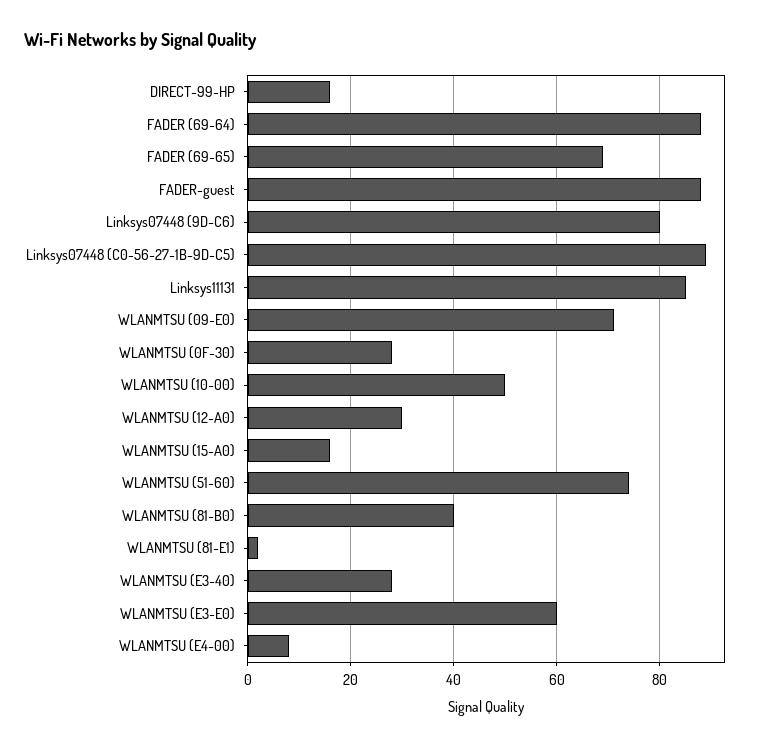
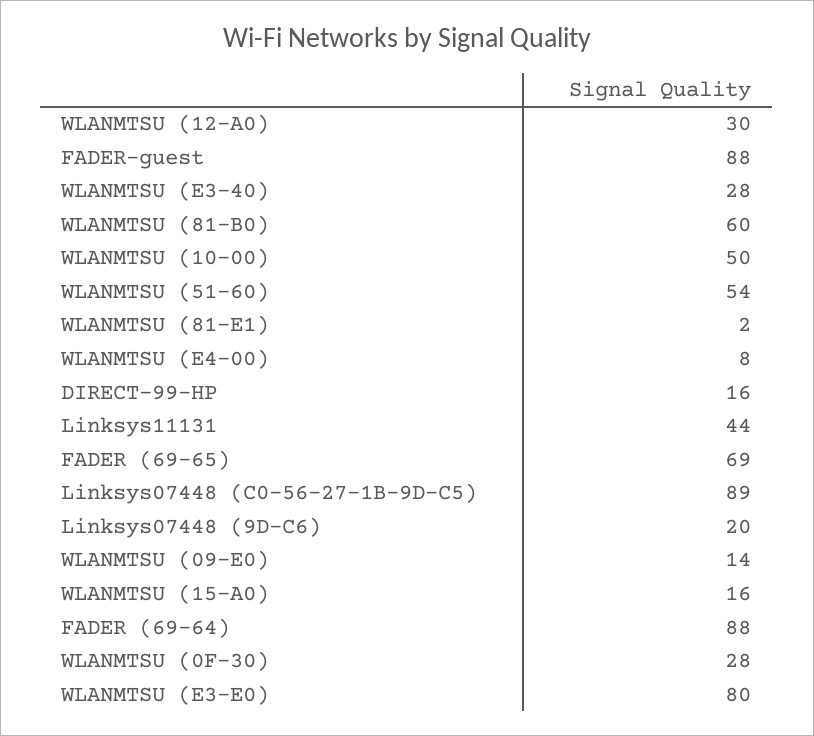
Linksys07448 (9D-C6): 80 -> 20
Linksys11131: 85 -> 44
WLANMTSU (09-E0): 70 -> 14
WLANMTSU (51-60): 75 -> 54
WLANMTSU (81-B0): 40 -> 60
WLANMTSU (E3-E0): 60 -> 80

